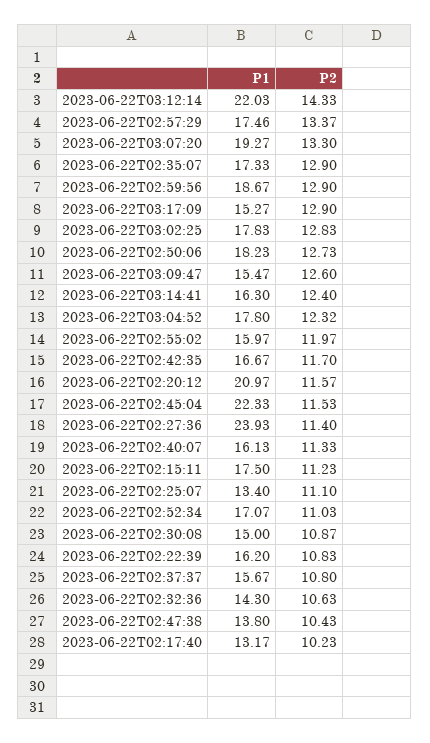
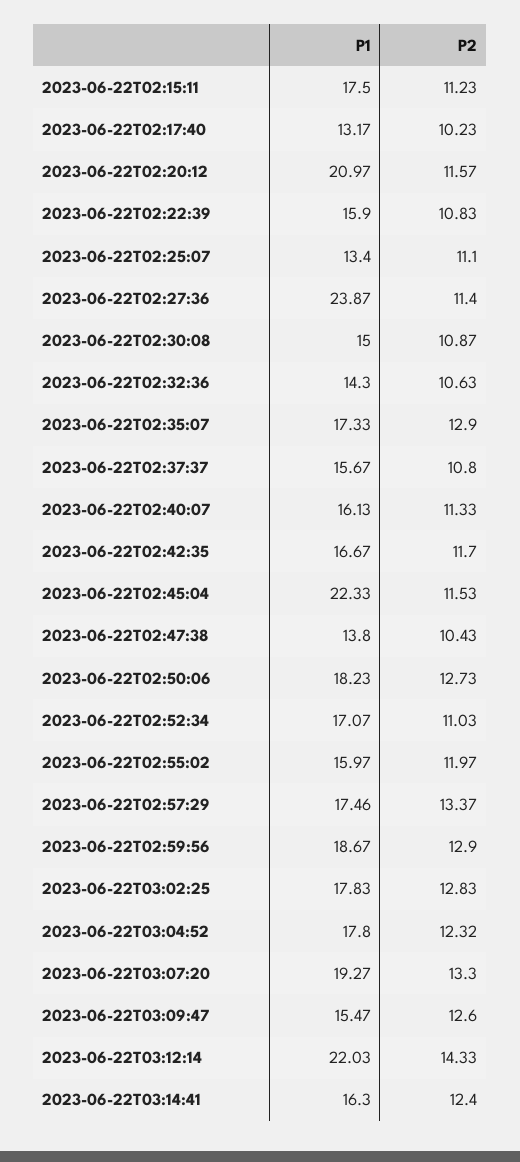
P1, 2023-06-22T03:17:09: 15.27 -> none
P2, 2023-06-22T03:17:09: 12.9 -> none
P1, 2023-06-22T02:27:36: 23.93 -> 23.87
P1, 2023-06-22T02:22:39: 16.2 -> 15.9

